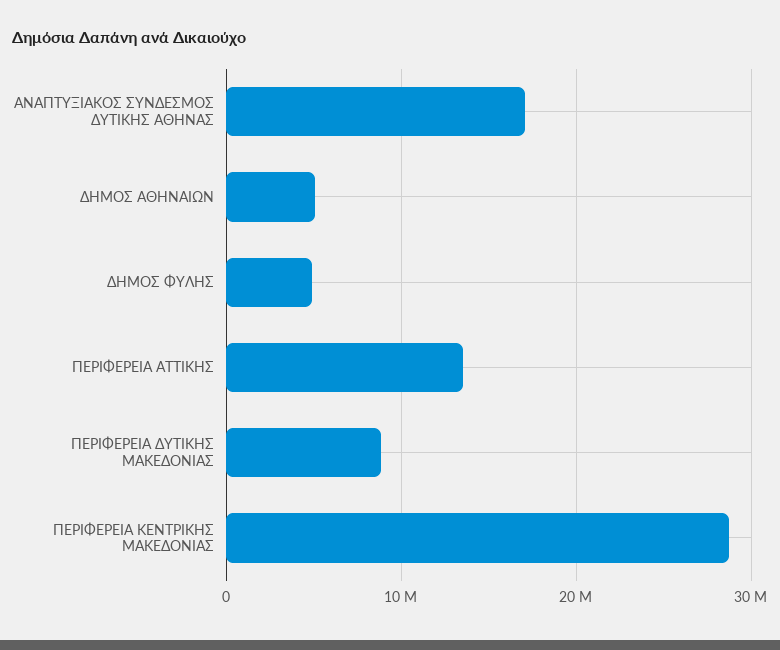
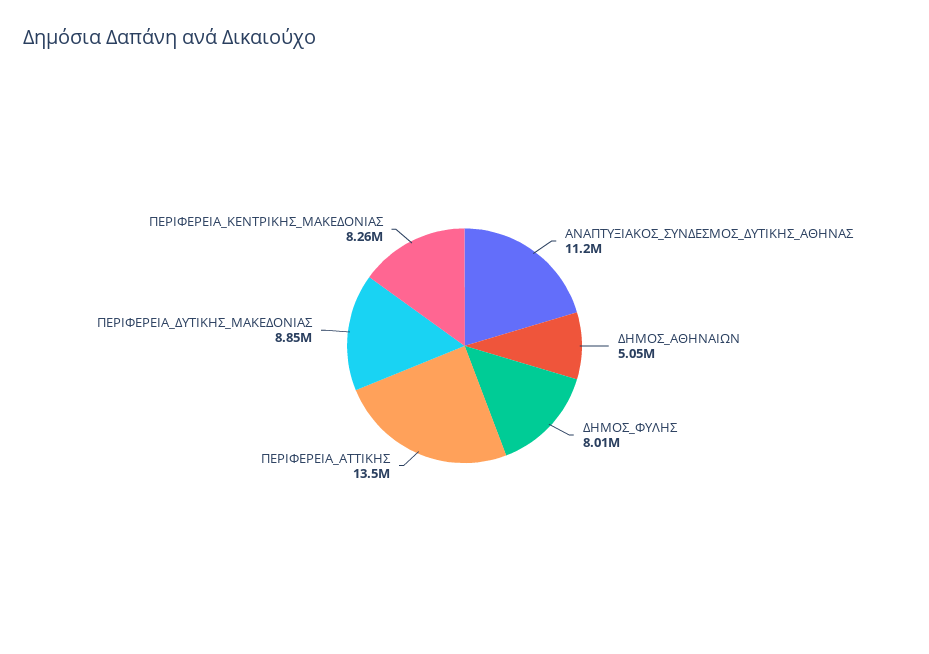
ΑΝΑΠΤΥΞΙΑΚΟΣ ΣΥΝΔΕΣΜΟΣ ΔΥΤΙΚΗΣ ΑΘΗΝΑΣ: 17000000 -> 11200000
ΔΗΜΟΣ ΦΥΛΗΣ: 5000000 -> 8010000
ΠΕΡΙΦΕΡΕΙΑ ΚΕΝΤΡΙΚΗΣ ΜΑΚΕΔΟΝΙΑΣ: 29000000 -> 8260000

